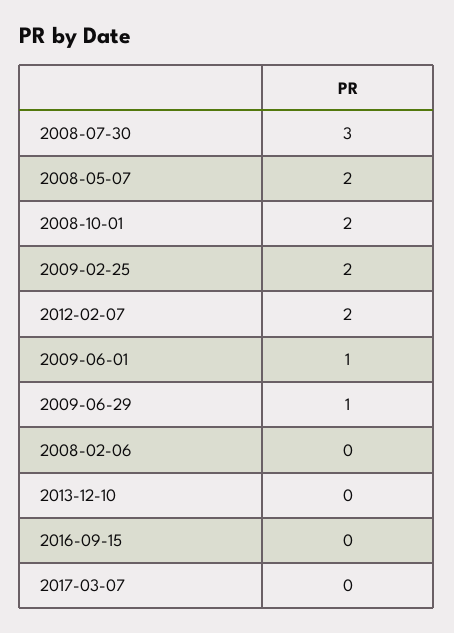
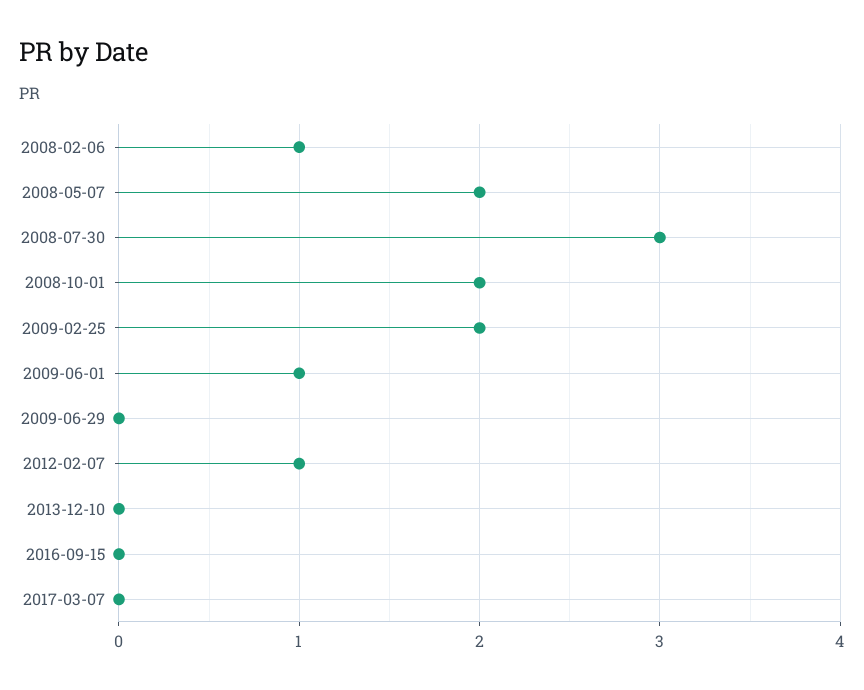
2012-02-07: 2 -> 1
2009-06-29: 1 -> 0
2008-02-06: 0 -> 1

